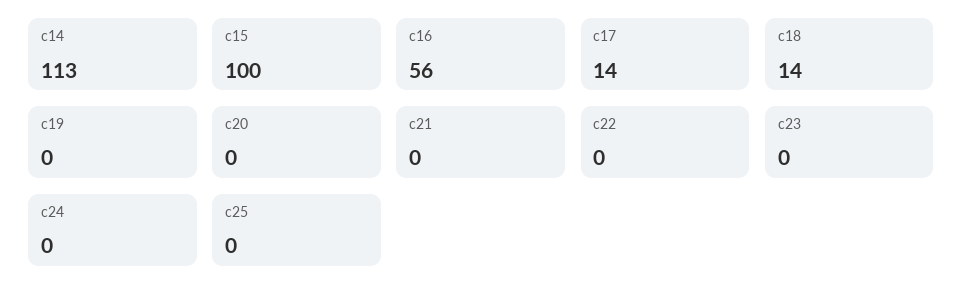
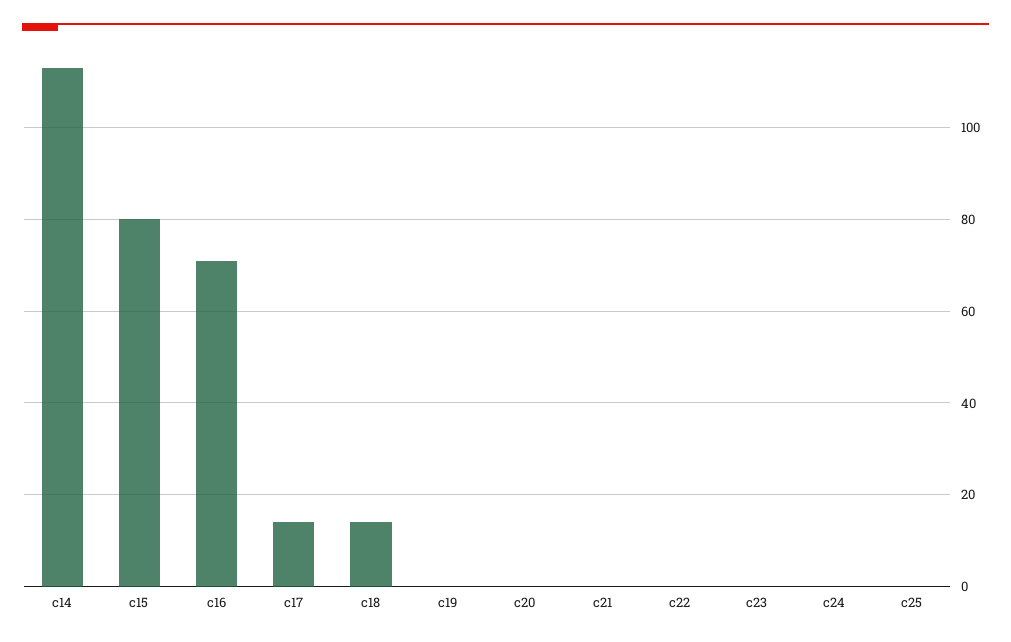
c15: 100 -> 80
c16: 56 -> 70

